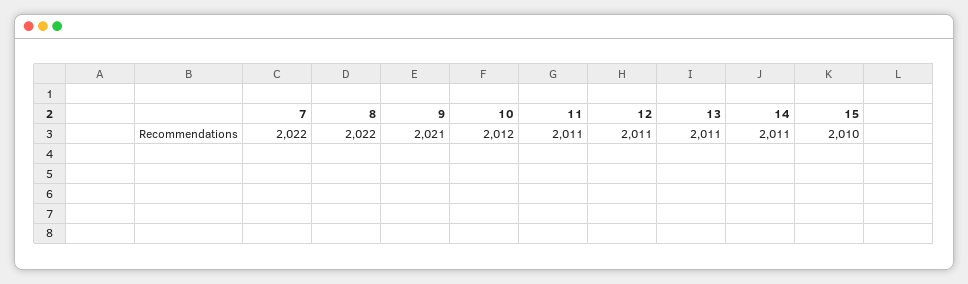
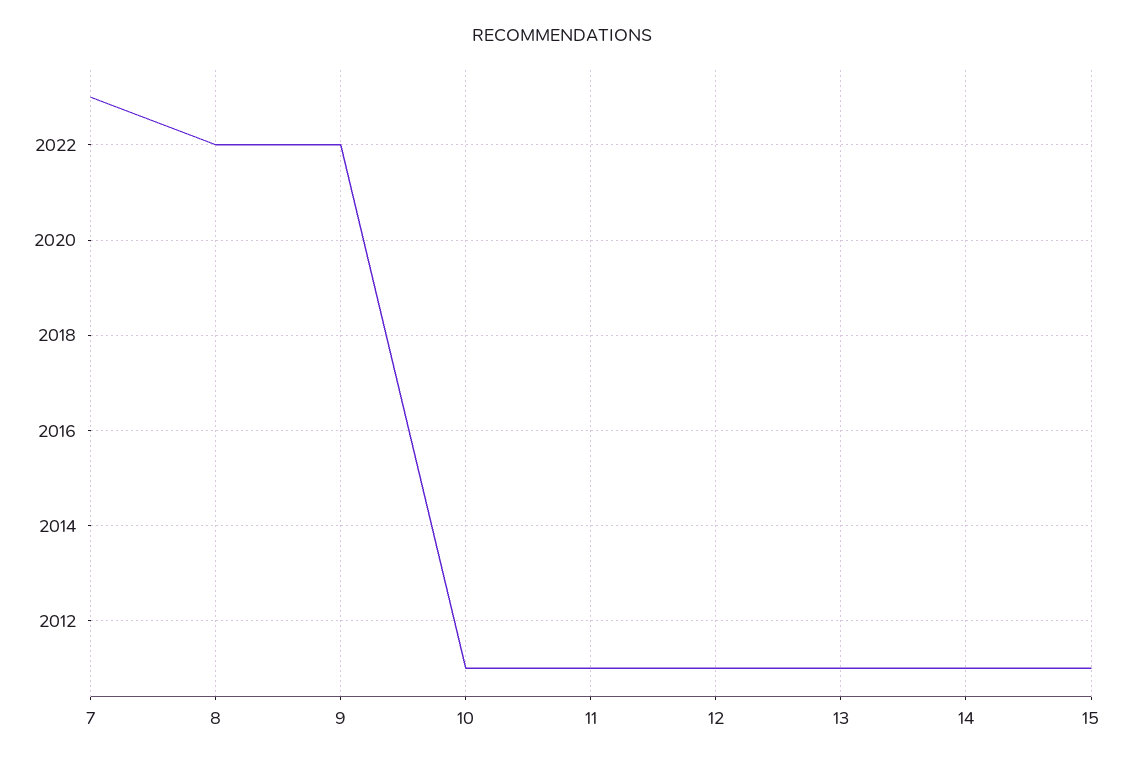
7: 2022 -> 2023
9: 2021 -> 2022
10: 2012 -> 2011
15: 2010 -> 2011

